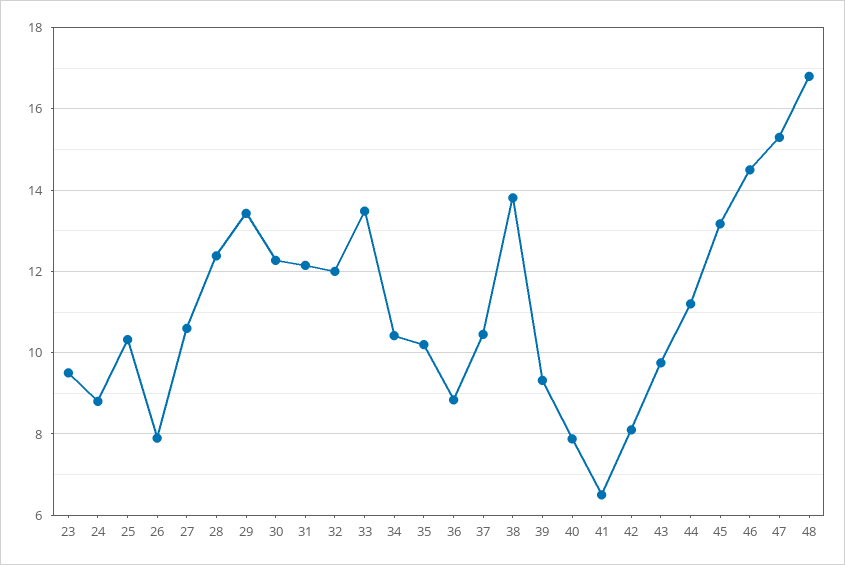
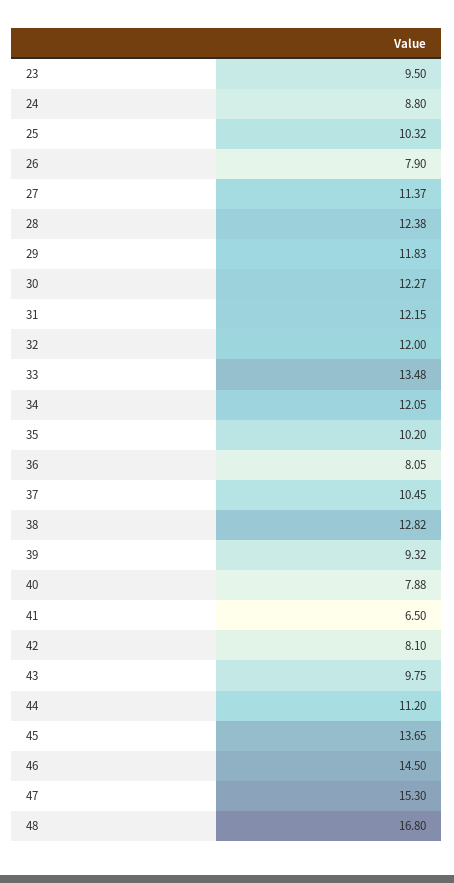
27: 10.6 -> 11.37
29: 13.4 -> 11.83
34: 10.4 -> 12.05
36: 8.8 -> 8.05
38: 13.8 -> 12.82
45: 13.2 -> 13.65

